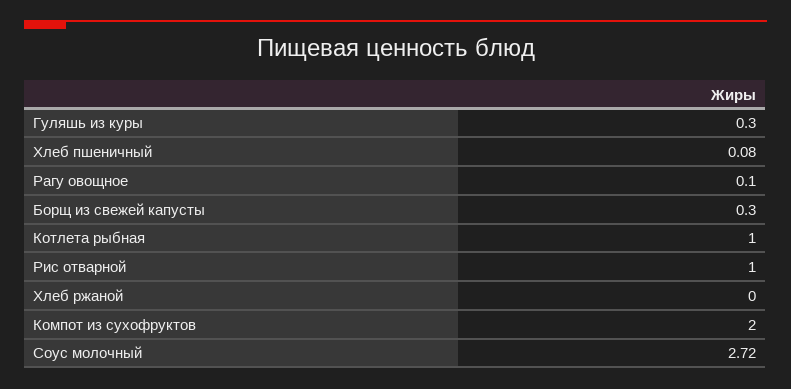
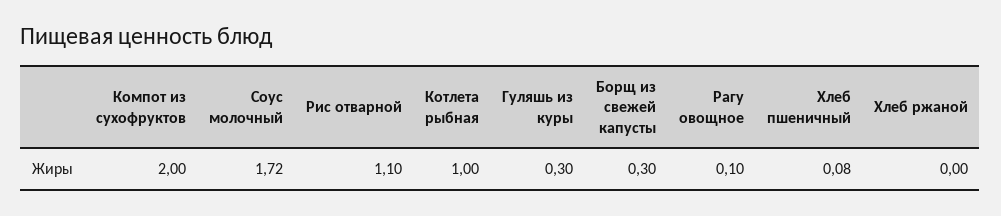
Рис отварной: 1 -> 1.1
Соус молочный: 2.72 -> 1.72

